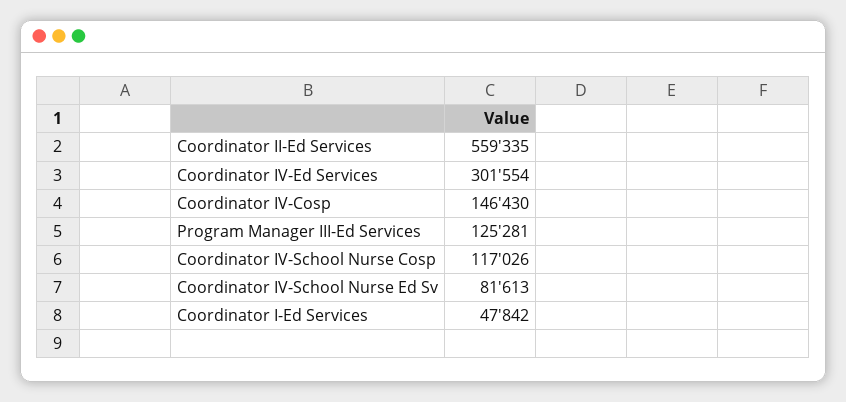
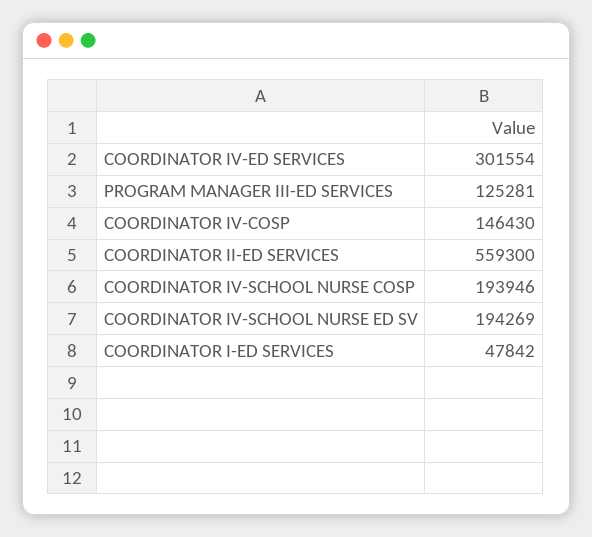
Coordinator II-Ed Services: 559335 -> 559300
Coordinator IV-School Nurse Cosp: 117026 -> 193946
Coordinator IV-School Nurse Ed Sv: 81613 -> 194269

